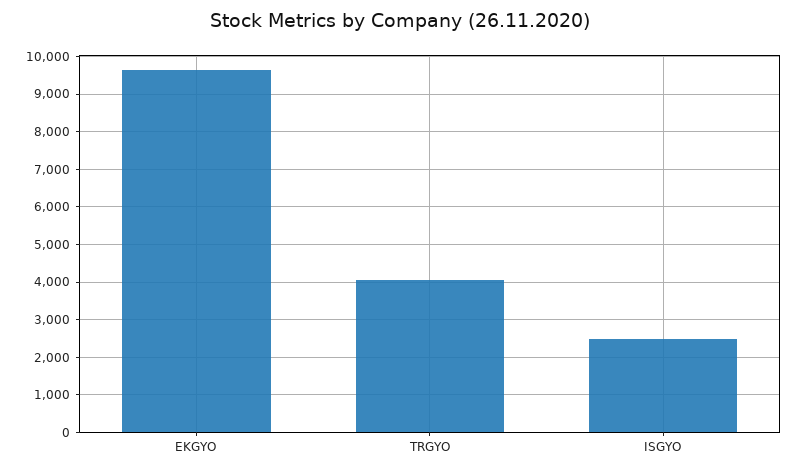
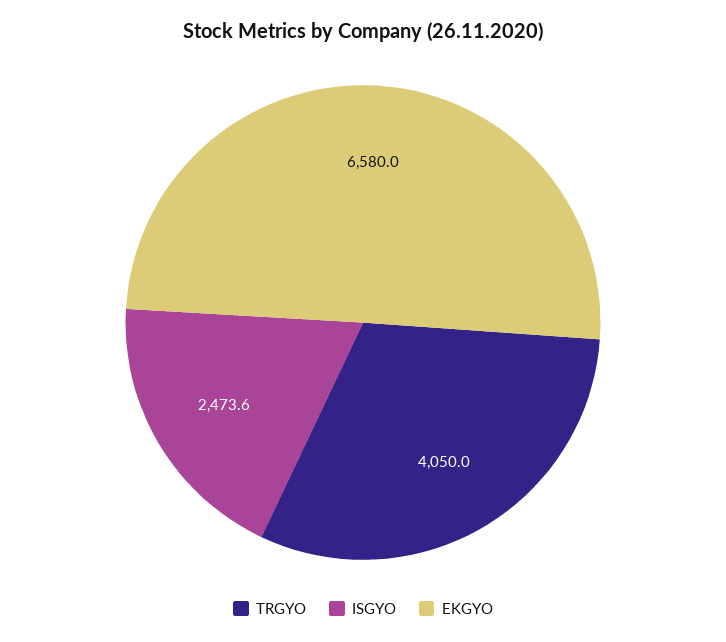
EKGYO: 9600 -> 6580

